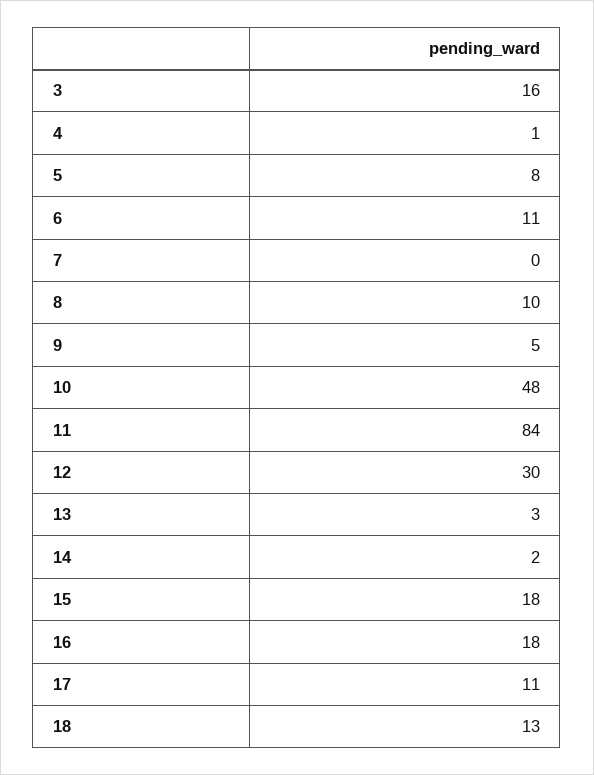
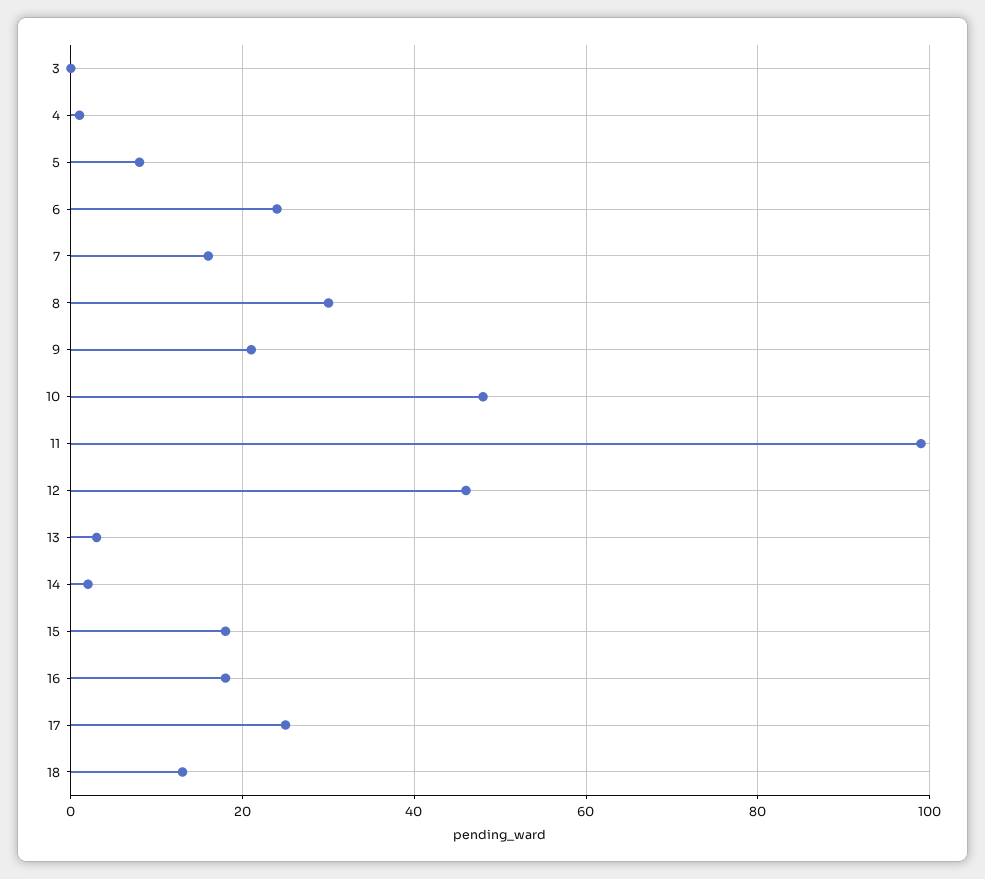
3: 16 -> 0
6: 11 -> 25
7: 0 -> 15
8: 10 -> 30
9: 5 -> 20
11: 84 -> 100
12: 30 -> 45
17: 11 -> 25

